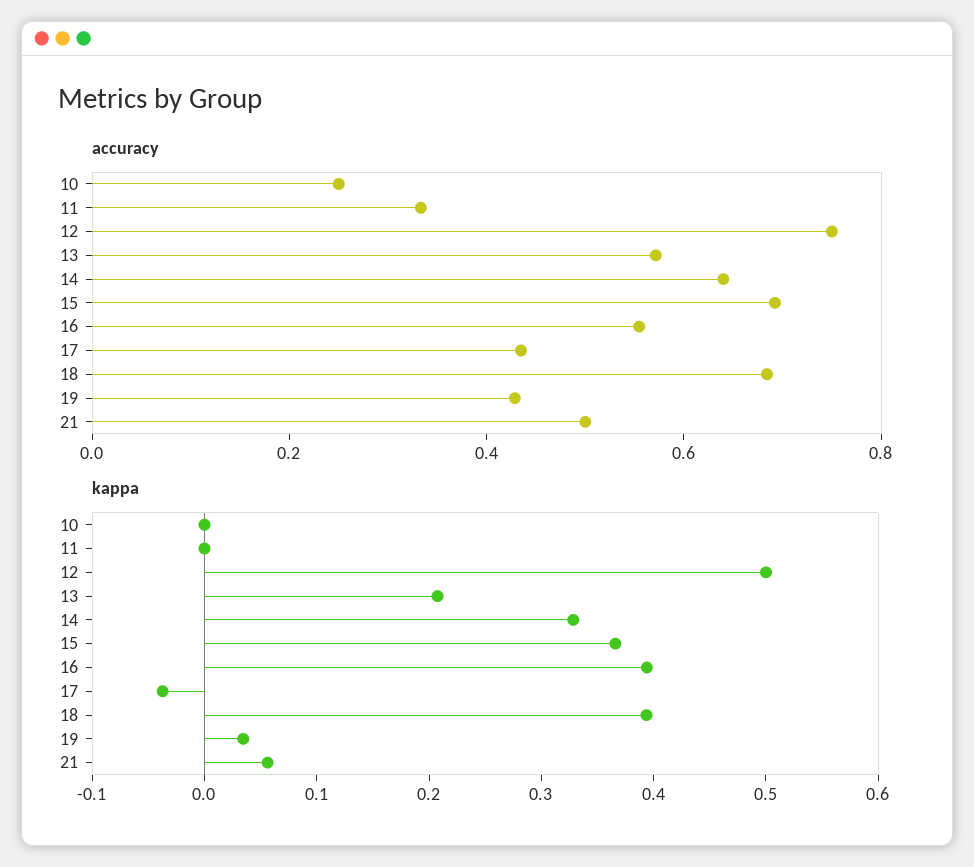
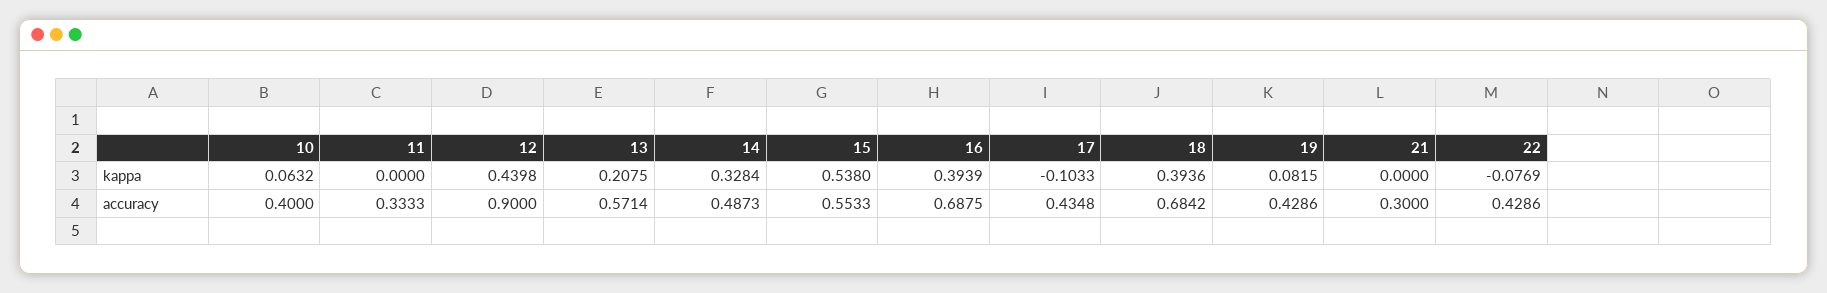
accuracy, 10: 0.25 -> 0.4
accuracy, 12: 0.75 -> 0.9
accuracy, 14: 0.65 -> 0.4873
accuracy, 15: 0.7 -> 0.5533
accuracy, 16: 0.55 -> 0.6875
accuracy, 21: 0.5 -> 0.3
kappa, 10: 0 -> 0.0632
kappa, 12: 0.5 -> 0.4398
kappa, 15: 0.36 -> 0.538
kappa, 17: -0.04 -> -0.1033
kappa, 19: 0.04 -> 0.0815
kappa, 21: 0.06 -> 0
kappa, 22: none -> -0.0769
accuracy, 22: none -> 0.4286

